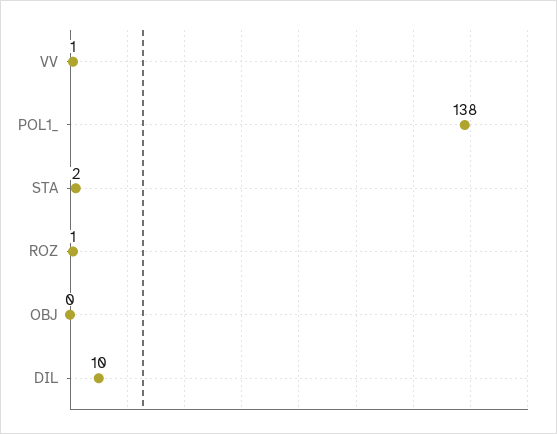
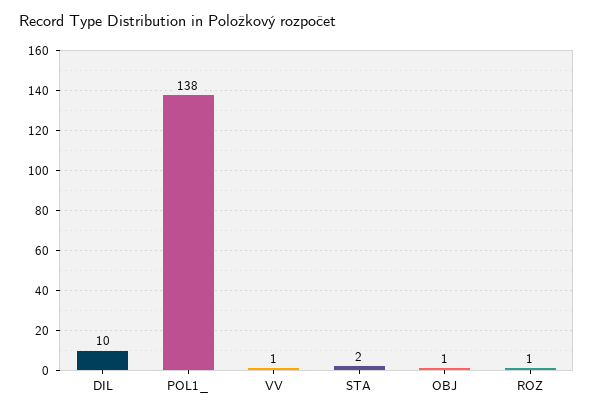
OBJ: 0 -> 1

